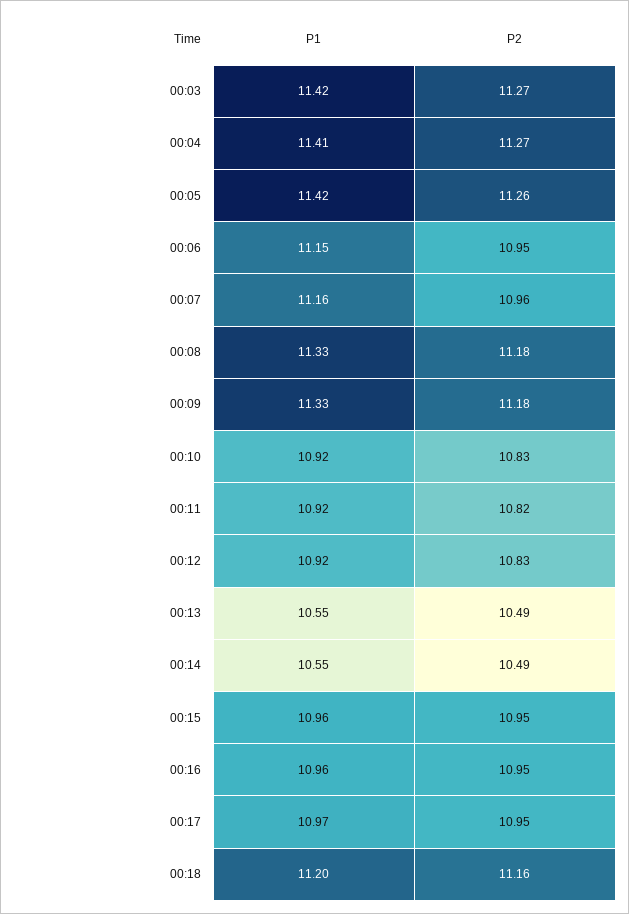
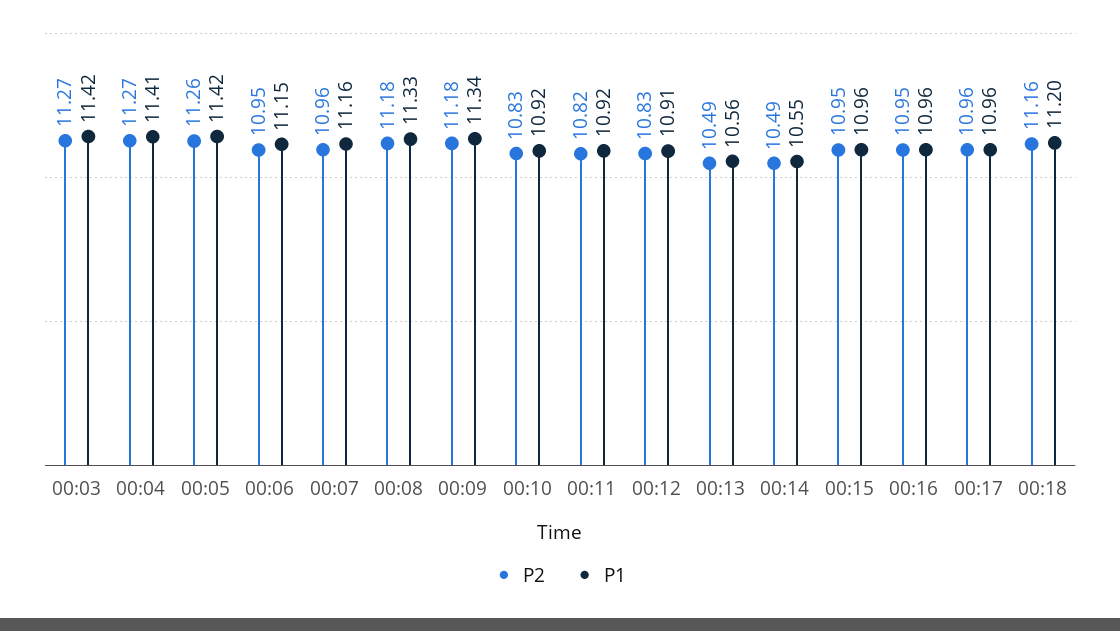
P1, 00:09: 11.33 -> 11.34
P1, 00:12: 10.92 -> 10.91
P1, 00:13: 10.55 -> 10.56
P1, 00:17: 10.97 -> 10.96
P2, 00:17: 10.95 -> 10.96

